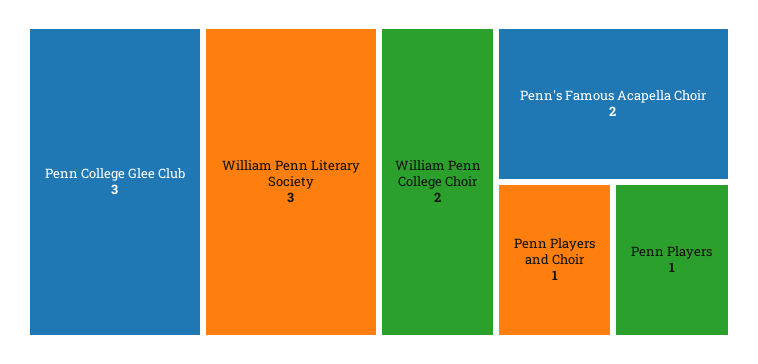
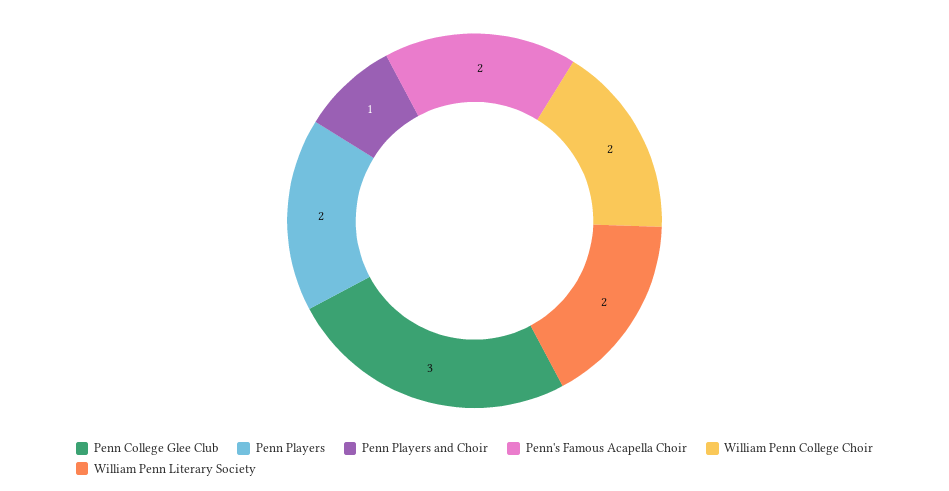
William Penn Literary Society: 3 -> 2
Penn Players: 1 -> 2

